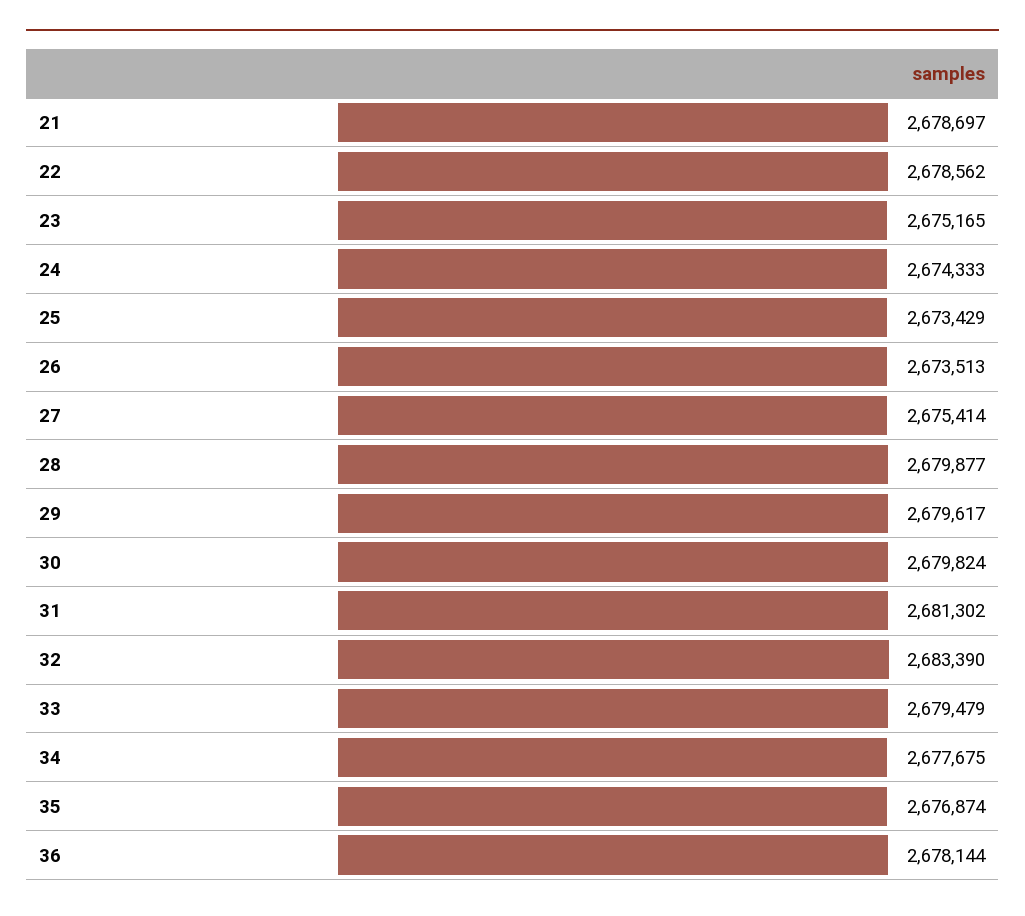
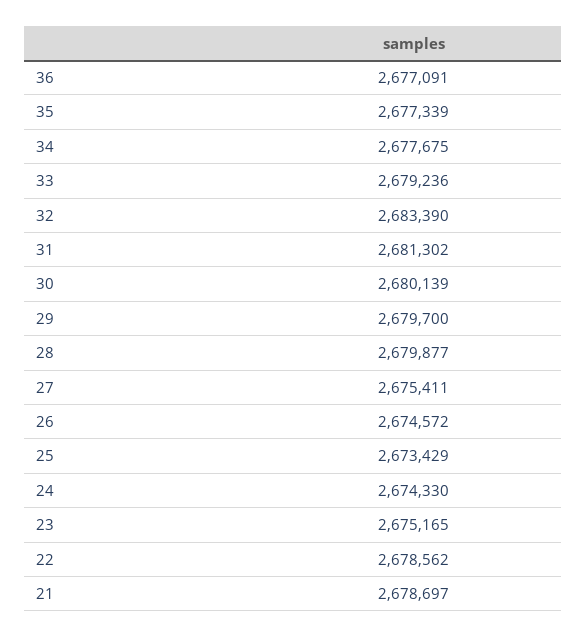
24: 2674333 -> 2674330
26: 2673513 -> 2674572
27: 2675414 -> 2675411
29: 2679617 -> 2679700
30: 2679824 -> 2680139
33: 2679479 -> 2679236
35: 2676874 -> 2677339
36: 2678144 -> 2677091

